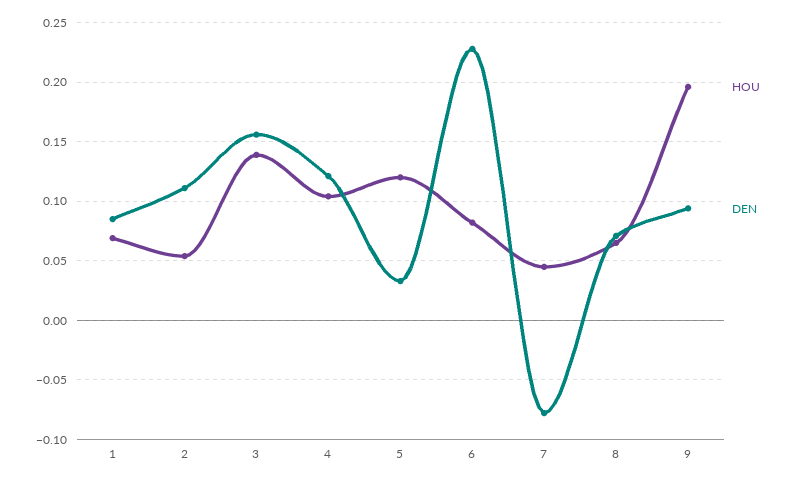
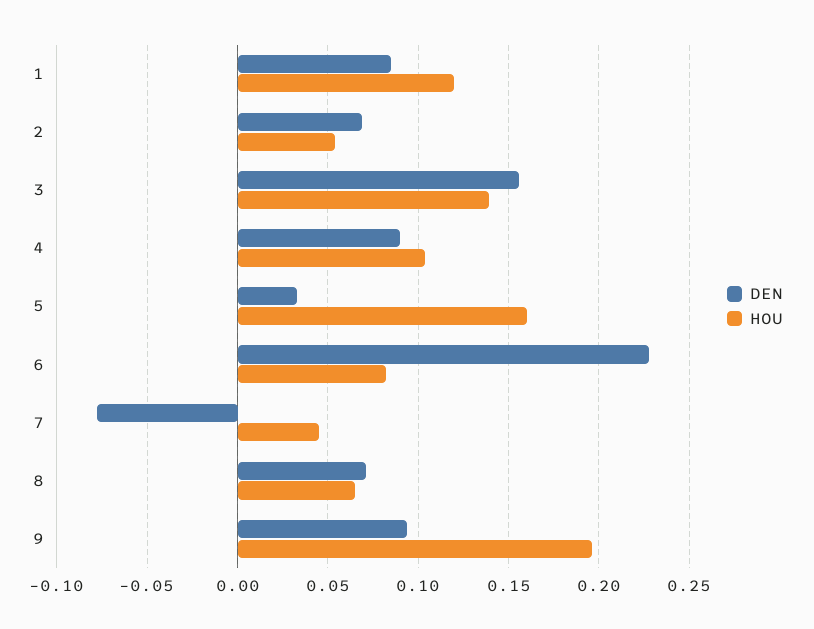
HOU, 1: 0.07 -> 0.12
DEN, 2: 0.11 -> 0.07
DEN, 4: 0.12 -> 0.09
HOU, 5: 0.12 -> 0.16

